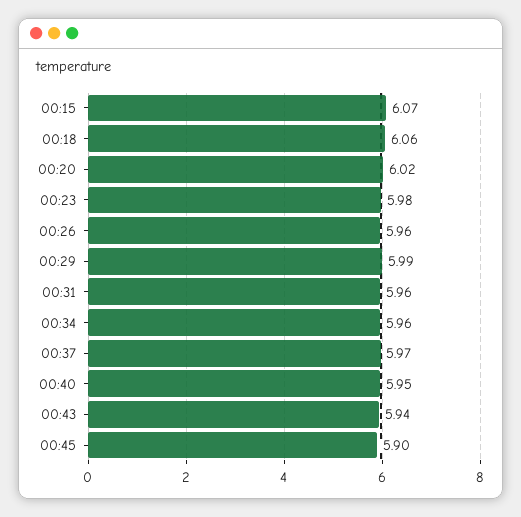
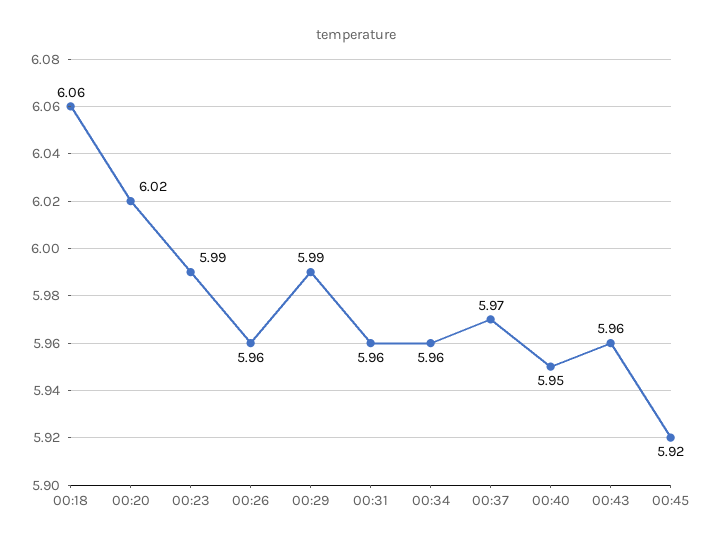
00:15: 6.07 -> none
00:23: 5.98 -> 5.99
00:43: 5.94 -> 5.96
00:45: 5.9 -> 5.92

